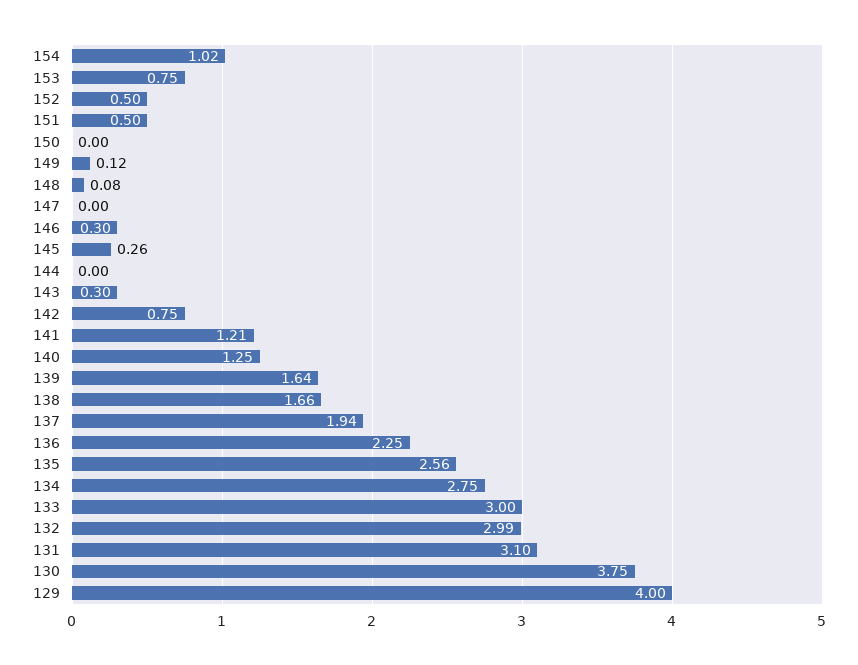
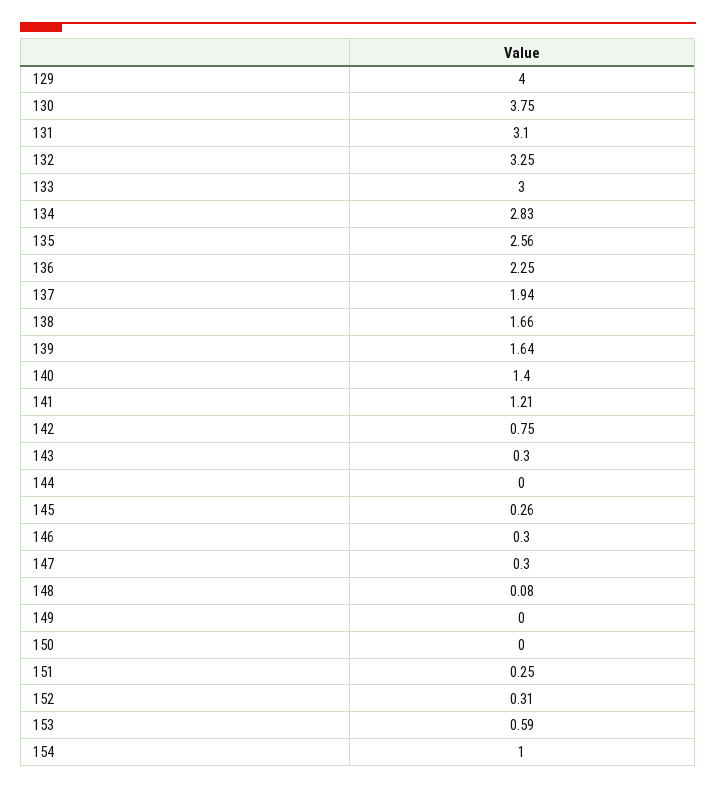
154: 1.02 -> 1
153: 0.75 -> 0.59
152: 0.5 -> 0.31
151: 0.5 -> 0.25
149: 0.12 -> 0
147: 0 -> 0.3
140: 1.25 -> 1.4
134: 2.75 -> 2.83
132: 2.99 -> 3.25

